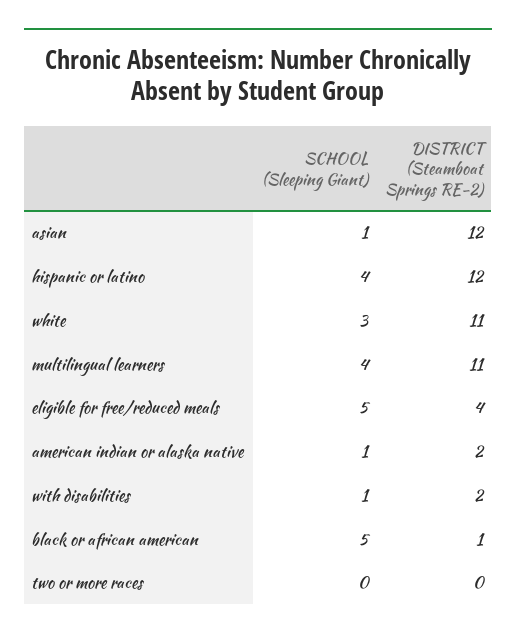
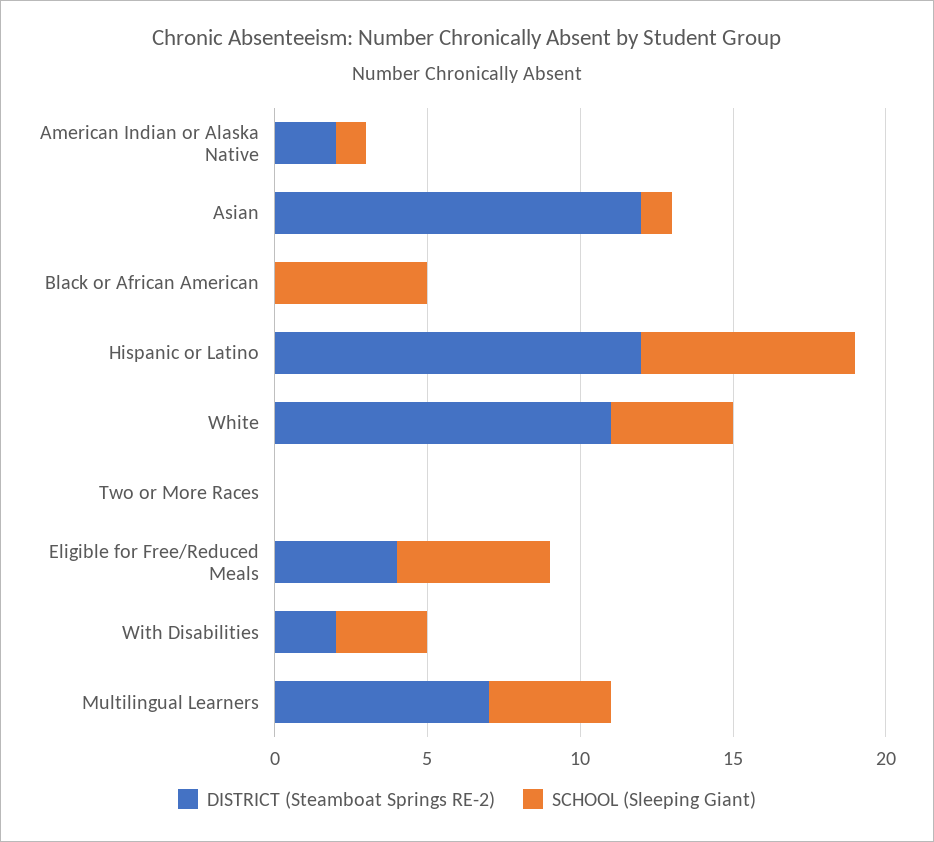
SCHOOL (Sleeping Giant), hispanic or latino: 4 -> 7
SCHOOL (Sleeping Giant), white: 3 -> 4
DISTRICT (Steamboat Springs RE-2), multilingual learners: 11 -> 7
SCHOOL (Sleeping Giant), with disabilities: 1 -> 3
DISTRICT (Steamboat Springs RE-2), black or african american: 1 -> 0

